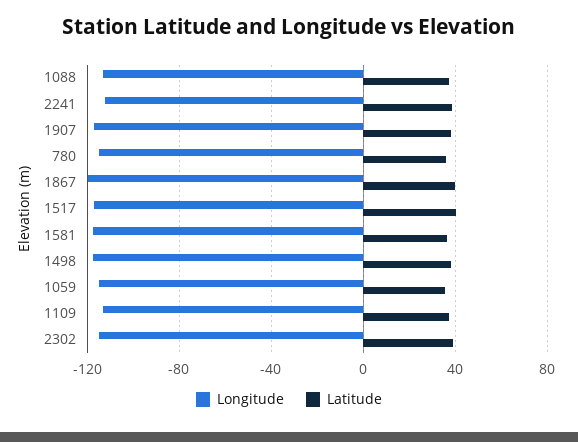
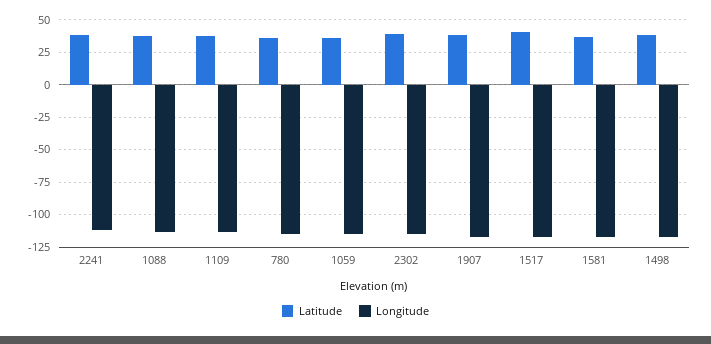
Longitude, 1867: -120 -> none
Latitude, 1867: 40 -> none

